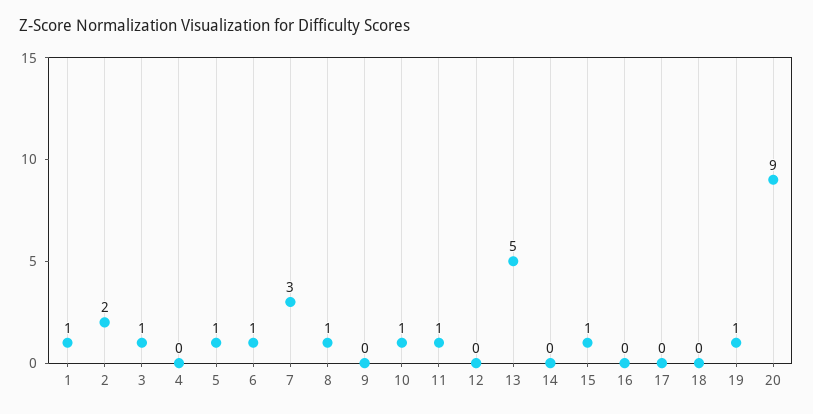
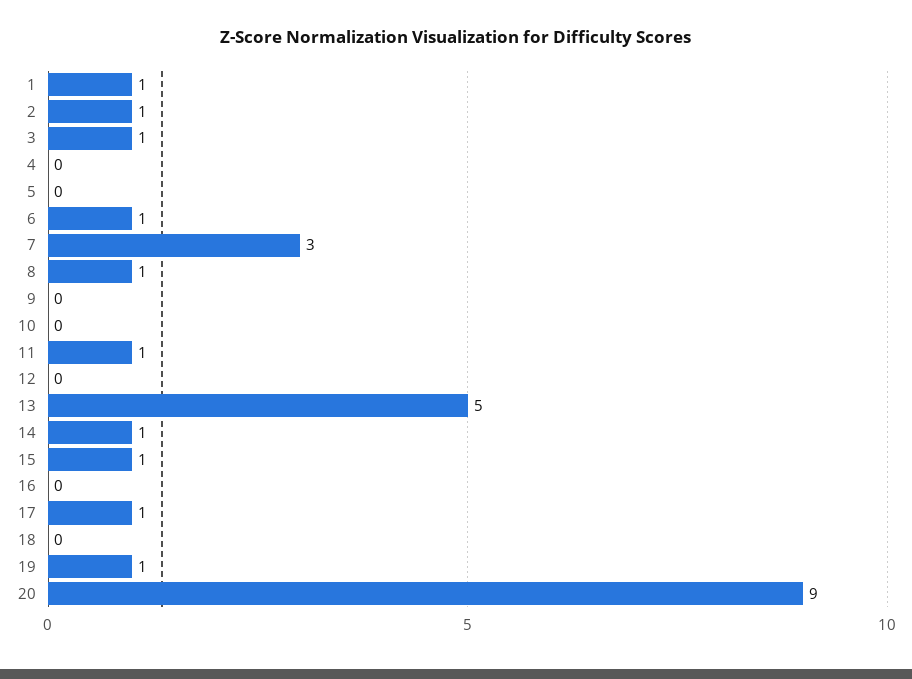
2: 2 -> 1
5: 1 -> 0
10: 1 -> 0
14: 0 -> 1
17: 0 -> 1

